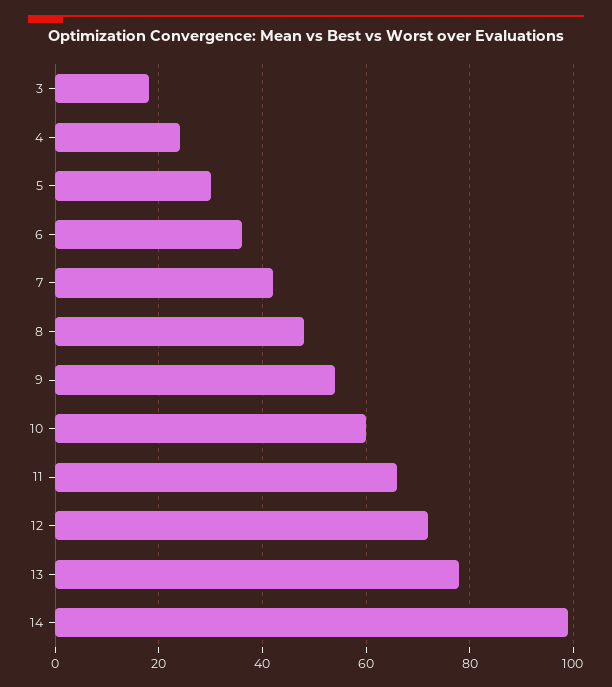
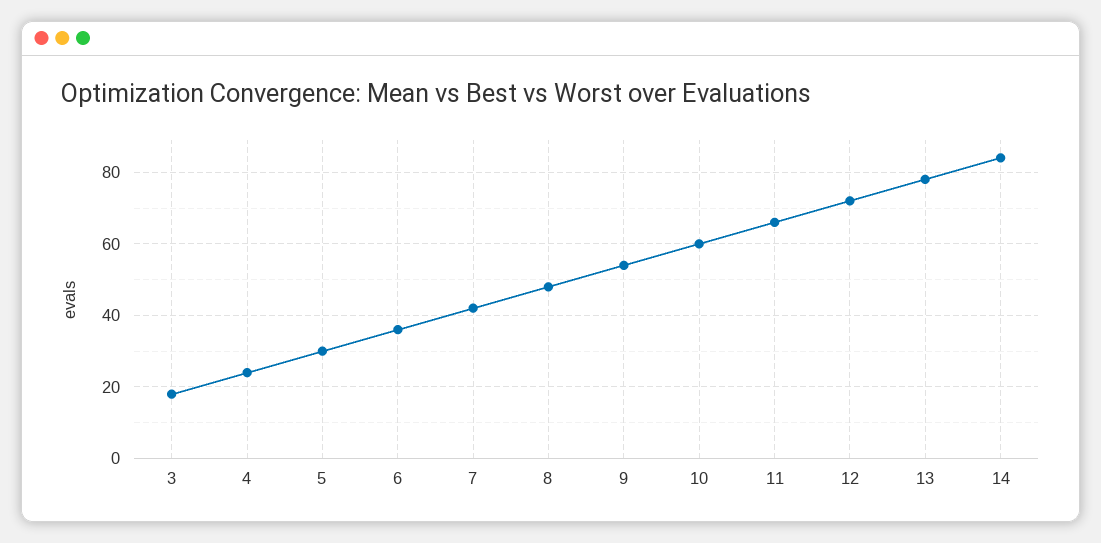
14: 100 -> 85

